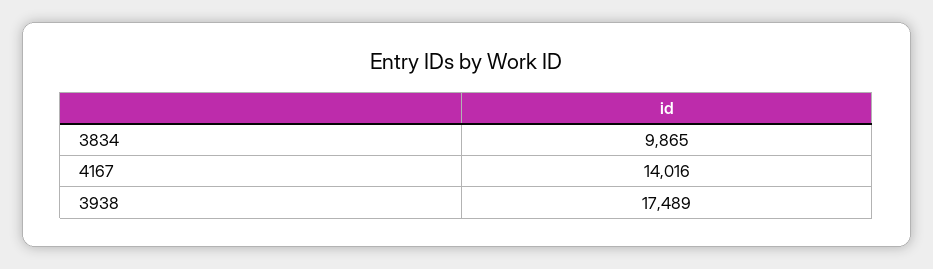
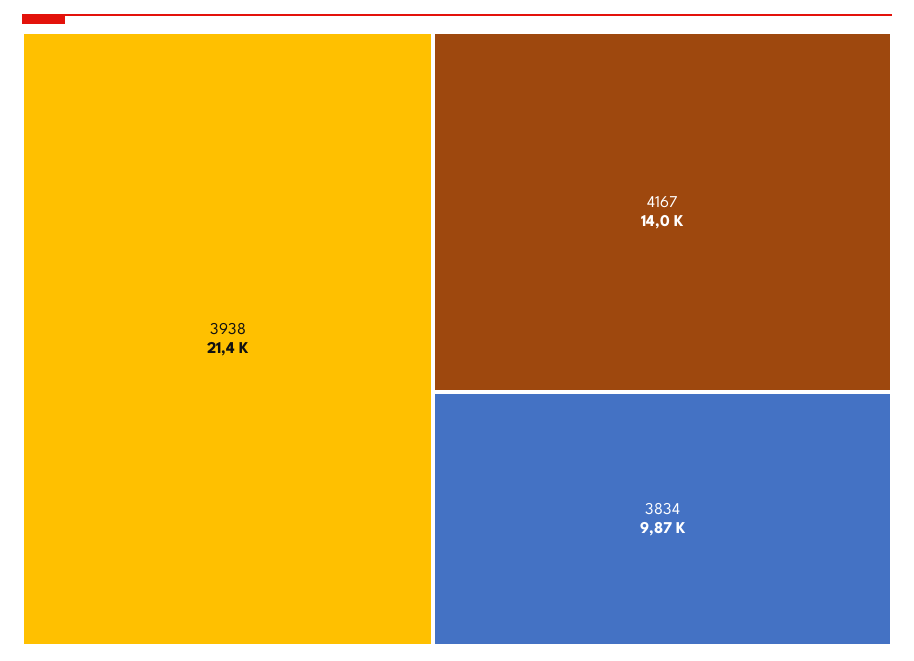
3938: 17489 -> 21400

